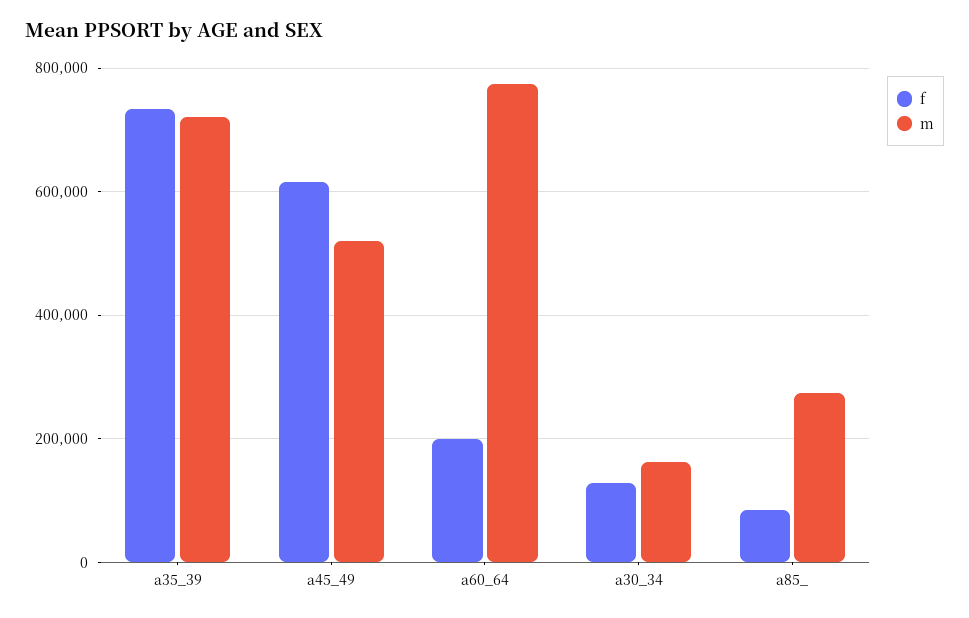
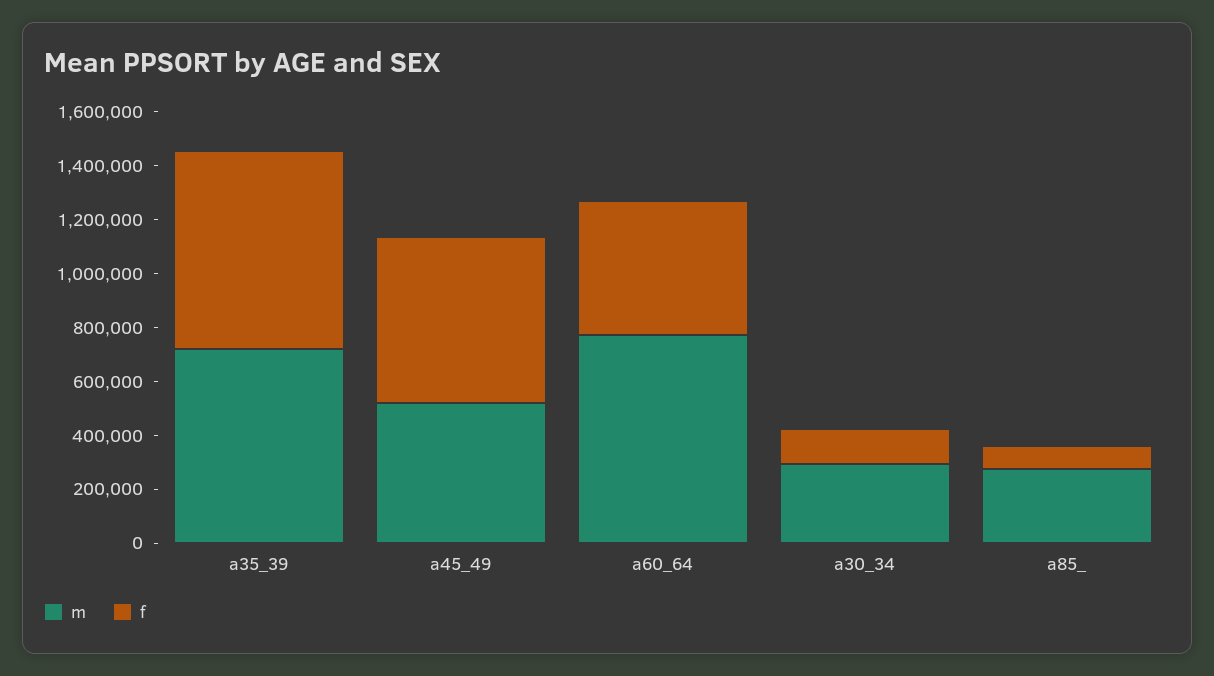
f, a60_64: 200000 -> 500000
m, a30_34: 160000 -> 300000

